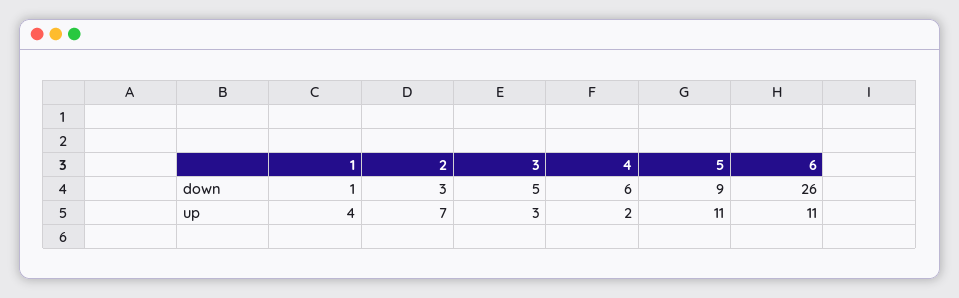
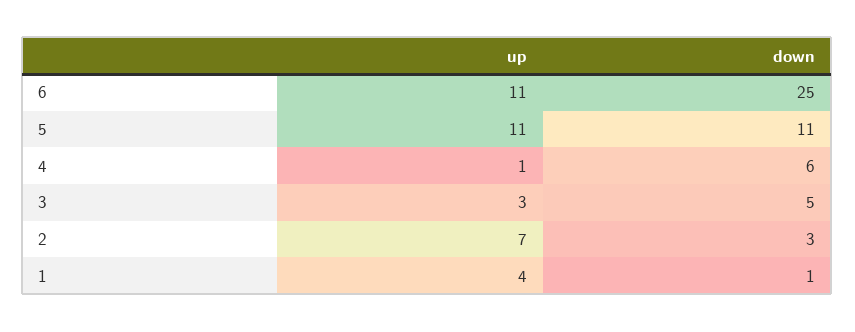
5, down: 9 -> 11
6, down: 26 -> 25
4, up: 2 -> 1

